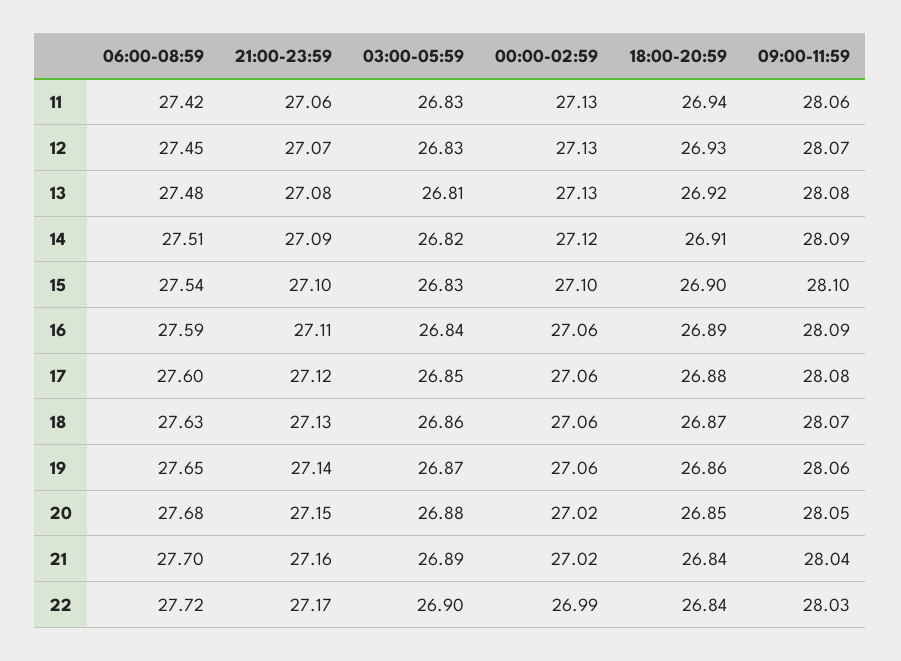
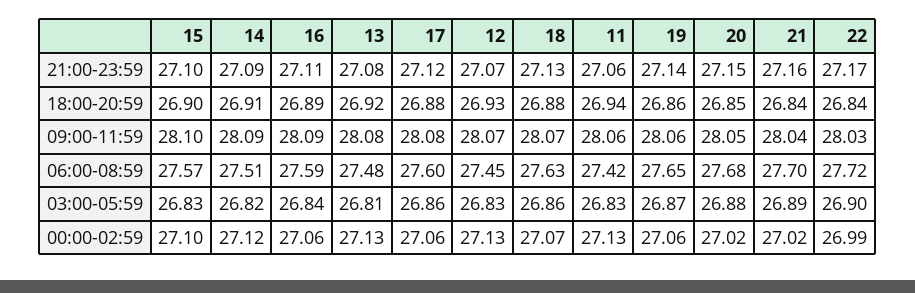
06:00-08:59, 15: 27.54 -> 27.57
03:00-05:59, 17: 26.85 -> 26.86
00:00-02:59, 18: 27.06 -> 27.07
18:00-20:59, 18: 26.87 -> 26.88

